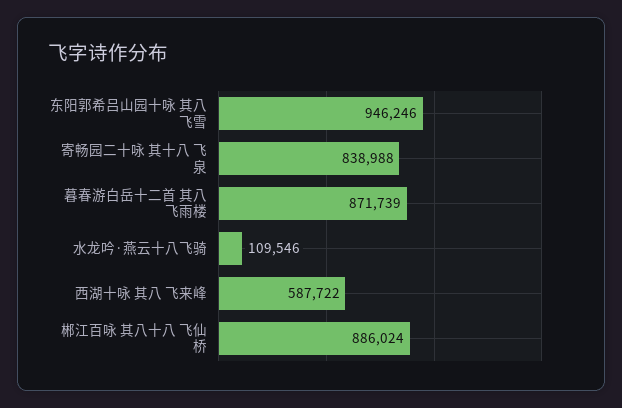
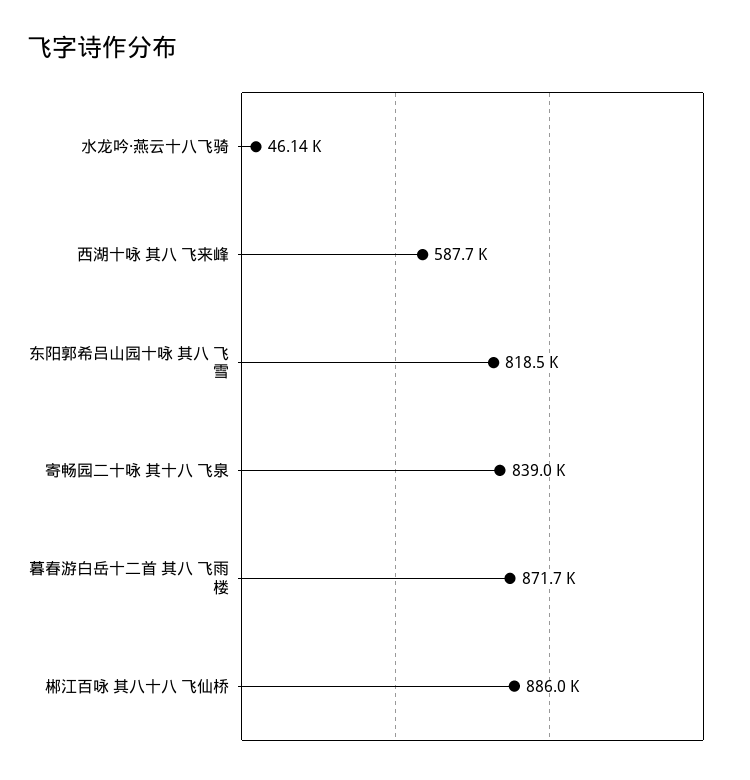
东阳郭希吕山园十咏 其八 飞雪: 946246 -> 818500
水龙吟·燕云十八飞骑: 109546 -> 46140

